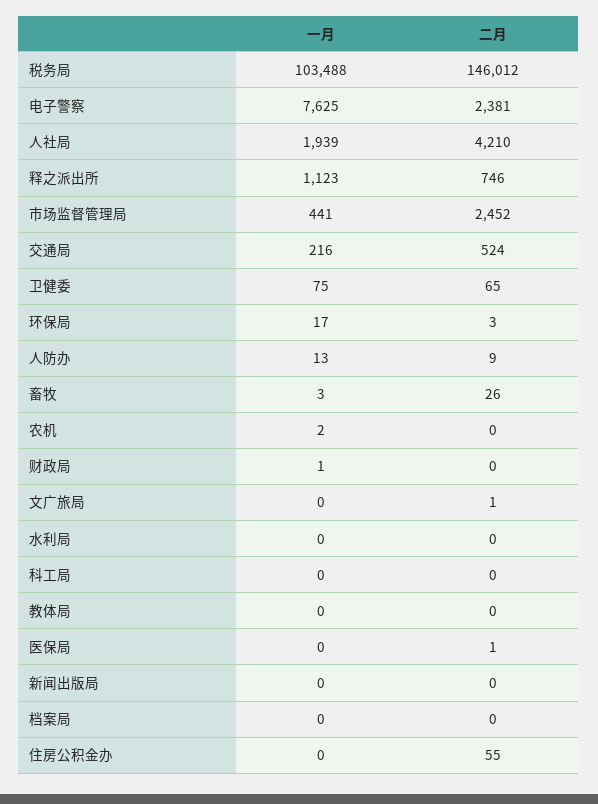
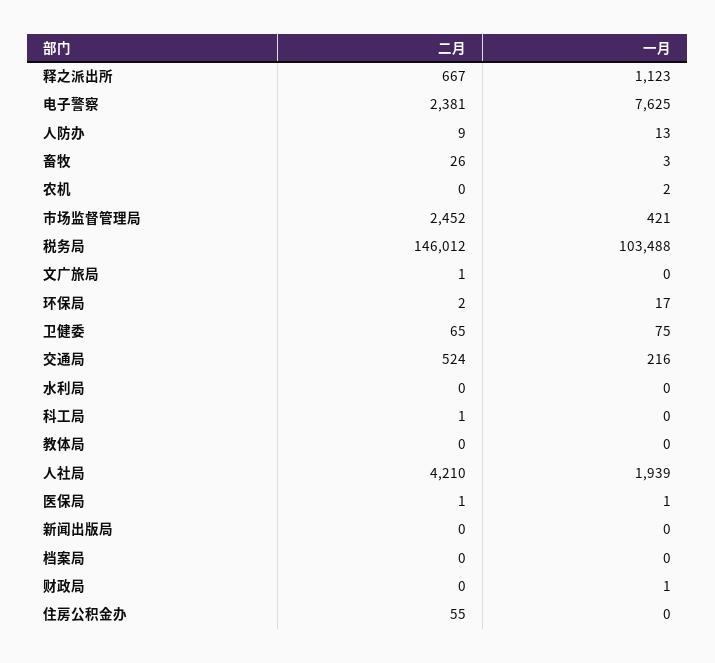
二月, 释之派出所: 746 -> 667
一月, 市场监督管理局: 441 -> 421
二月, 环保局: 3 -> 2
二月, 科工局: 0 -> 1
一月, 医保局: 0 -> 1

